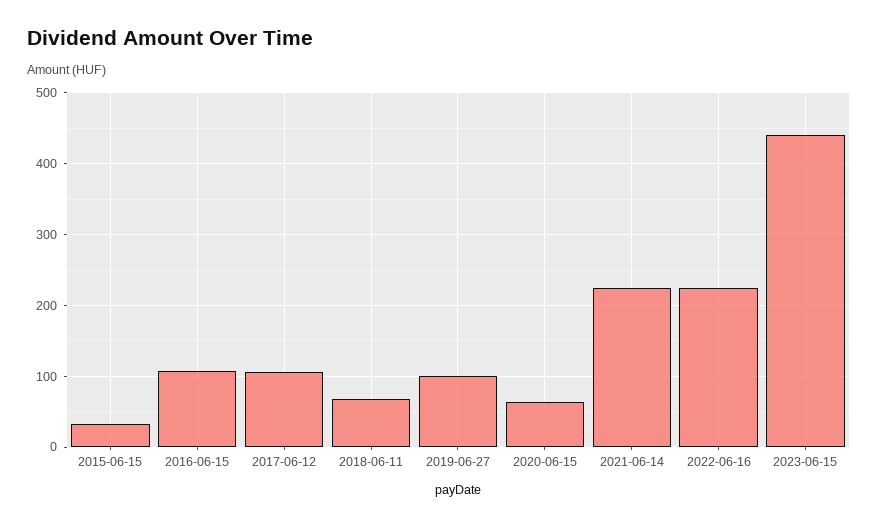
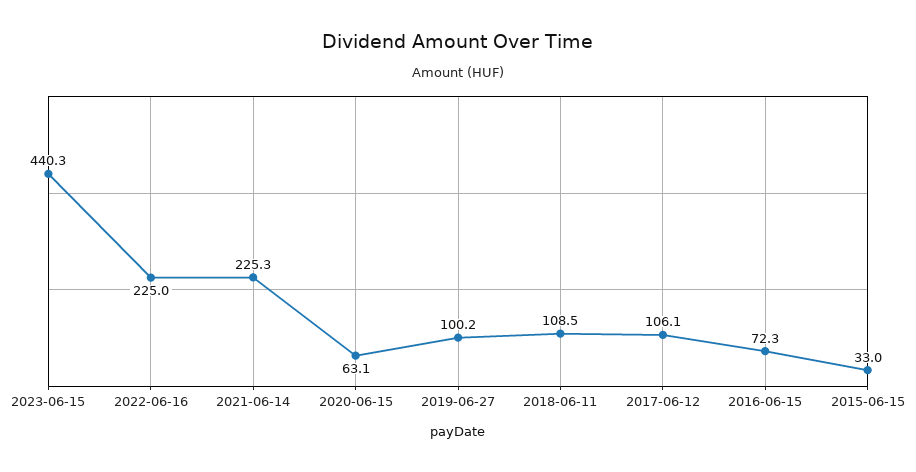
2016-06-15: 110 -> 72.3
2018-06-11: 70 -> 108.5

